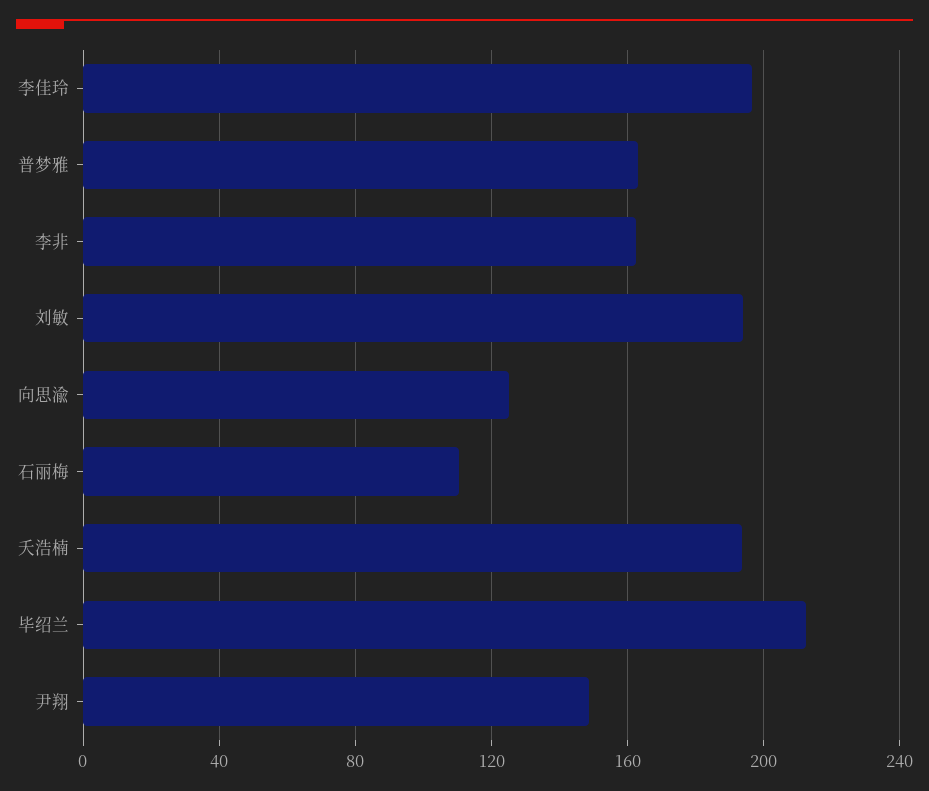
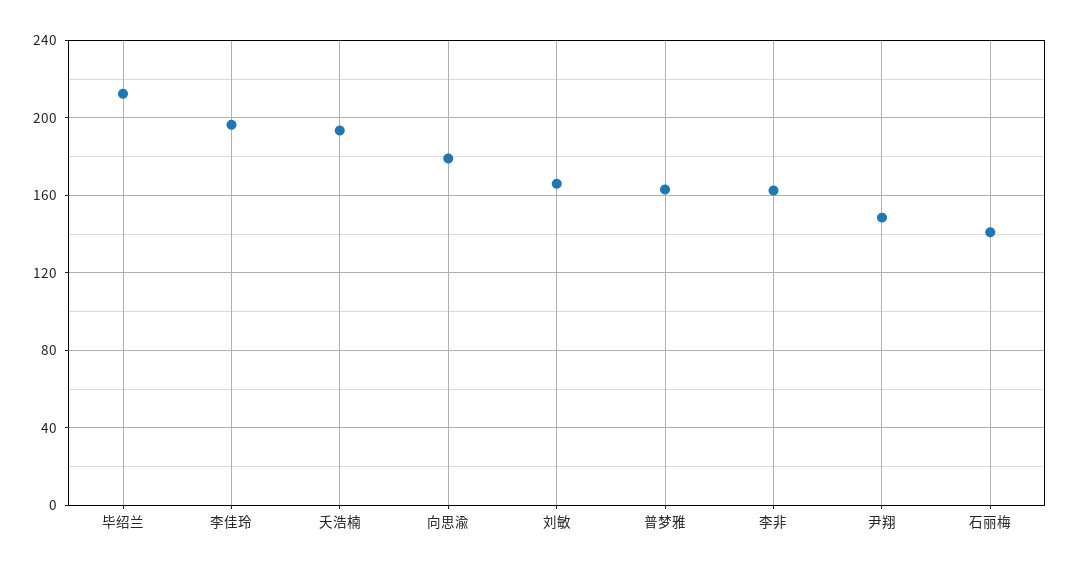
刘敏: 195 -> 165
向思渝: 125 -> 180
石丽梅: 110 -> 140

